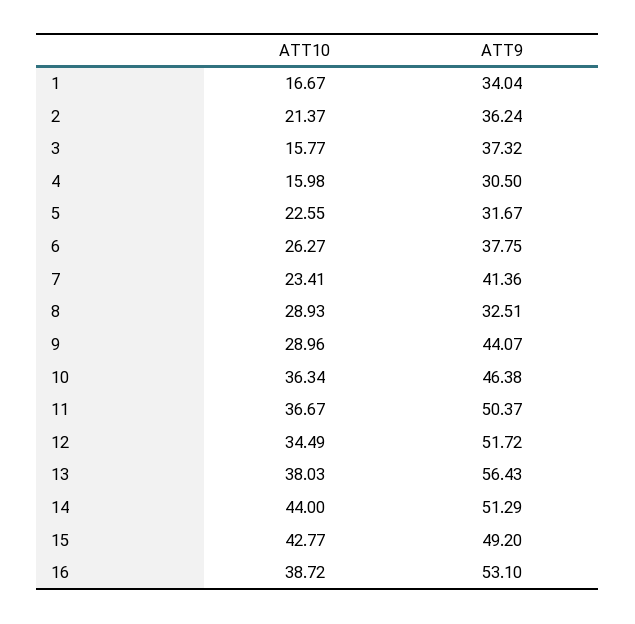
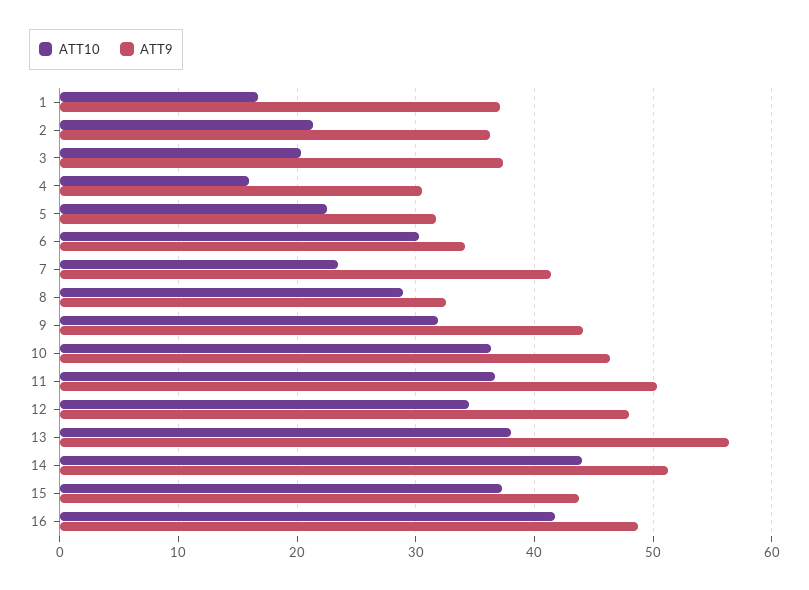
ATT9, 1: 34.04 -> 37
ATT10, 3: 15.77 -> 20
ATT10, 6: 26.27 -> 30
ATT9, 6: 37.75 -> 34
ATT10, 9: 28.96 -> 32
ATT9, 12: 51.72 -> 48
ATT10, 15: 42.77 -> 37
ATT9, 15: 49.2 -> 44
ATT10, 16: 38.72 -> 42
ATT9, 16: 53.1 -> 49

